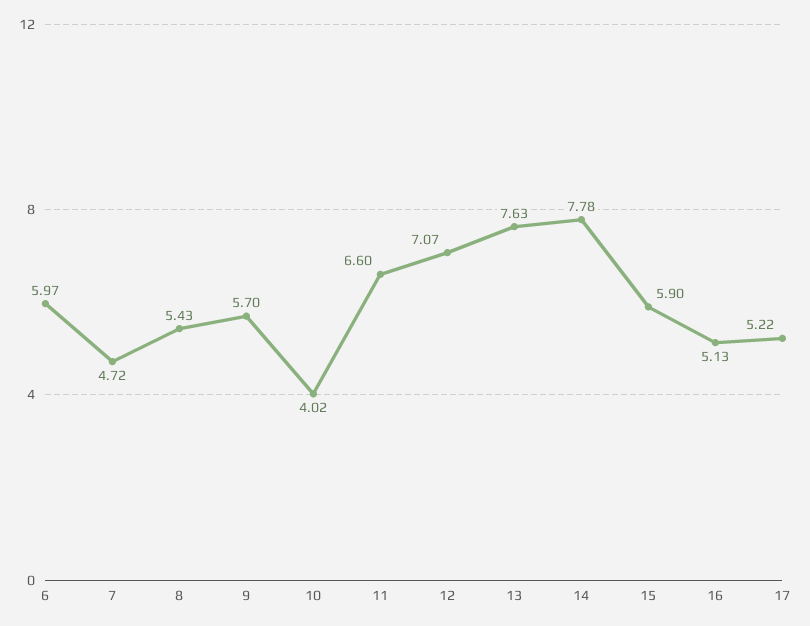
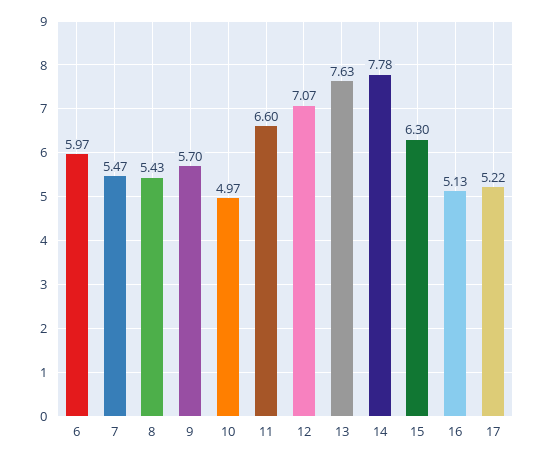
7: 4.72 -> 5.47
10: 4.02 -> 4.97
15: 5.9 -> 6.3

